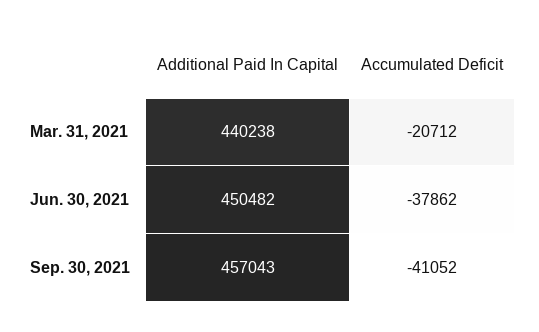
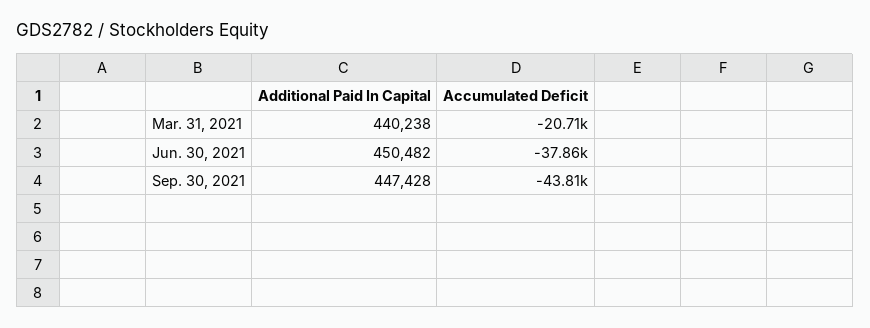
Additional Paid In Capital, Sep. 30, 2021: 457043 -> 447428
Accumulated Deficit, Sep. 30, 2021: -41052 -> -43810

